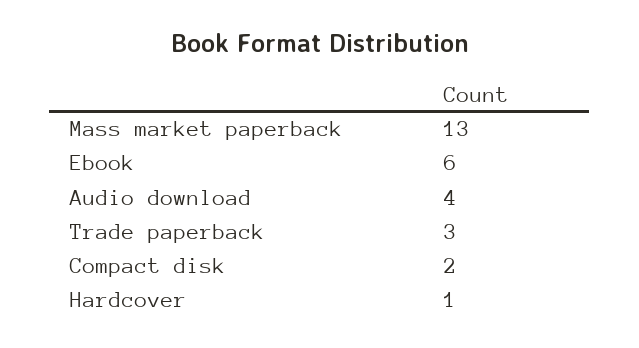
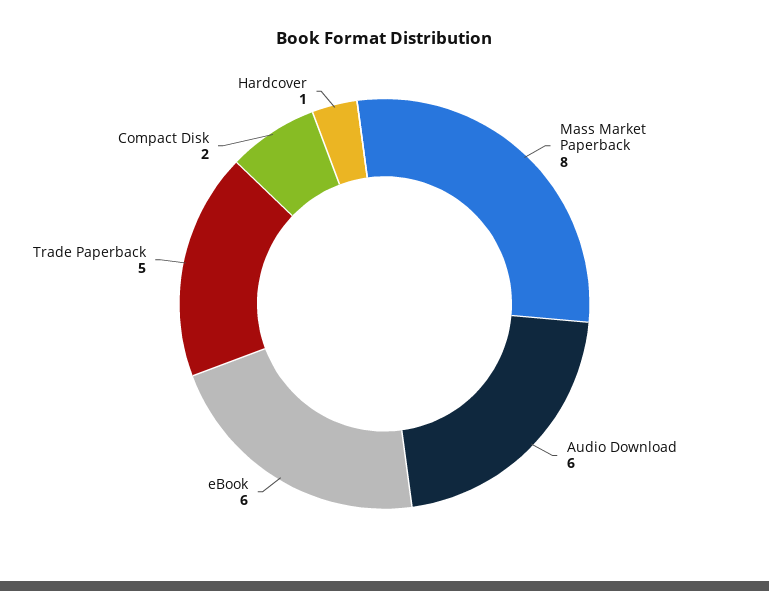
Mass market paperback: 13 -> 8
Audio download: 4 -> 6
Trade paperback: 3 -> 5

